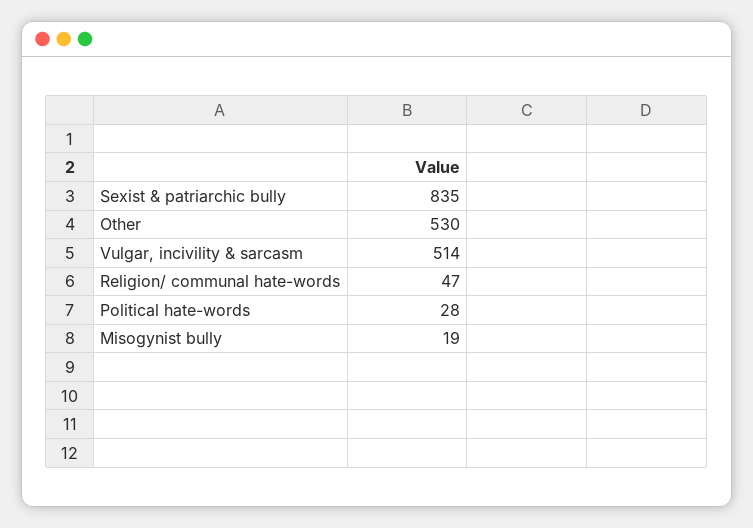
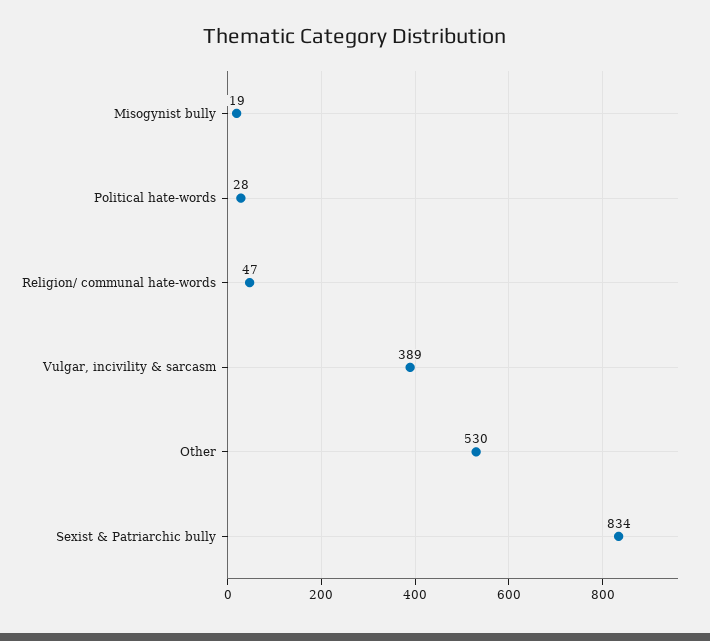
Sexist & patriarchic bully: 835 -> 834
Vulgar, incivility & sarcasm: 514 -> 389

